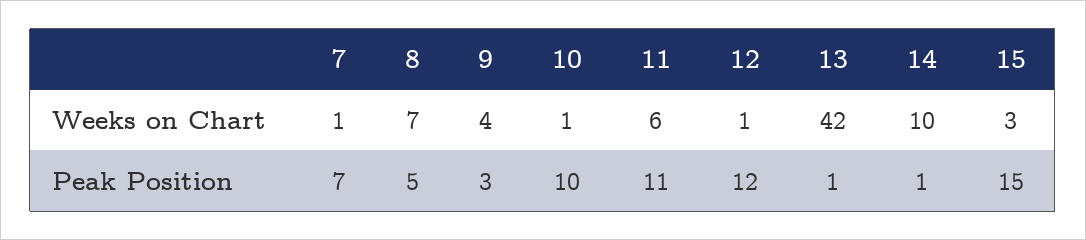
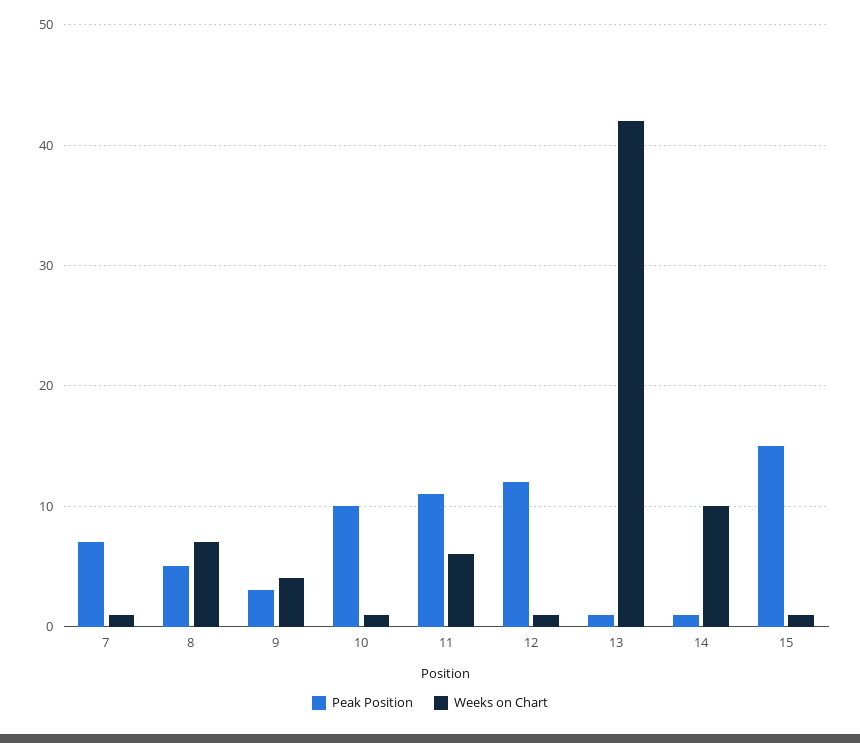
Weeks on Chart, 15: 3 -> 1

